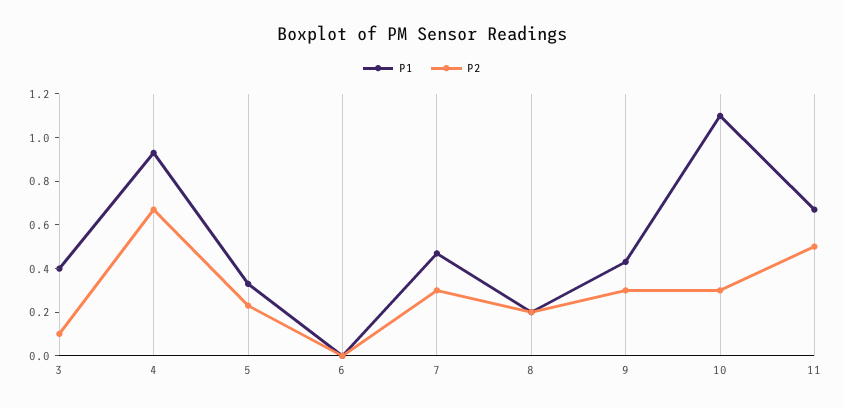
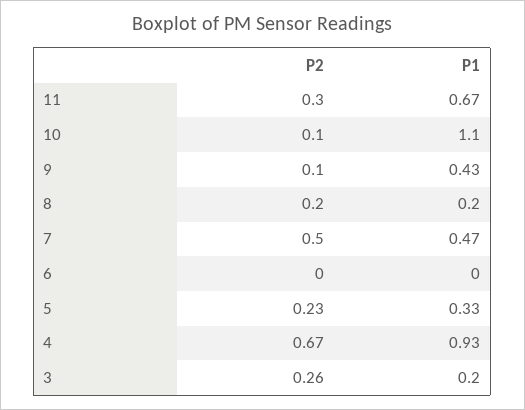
P1, 3: 0.4 -> 0.2
P2, 3: 0.1 -> 0.26
P2, 7: 0.3 -> 0.5
P2, 9: 0.3 -> 0.1
P2, 10: 0.3 -> 0.1
P2, 11: 0.5 -> 0.3

